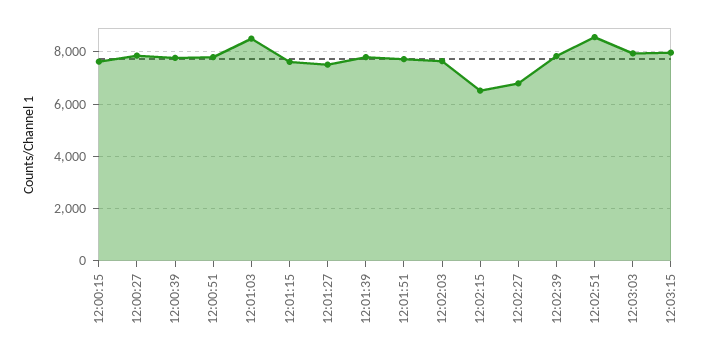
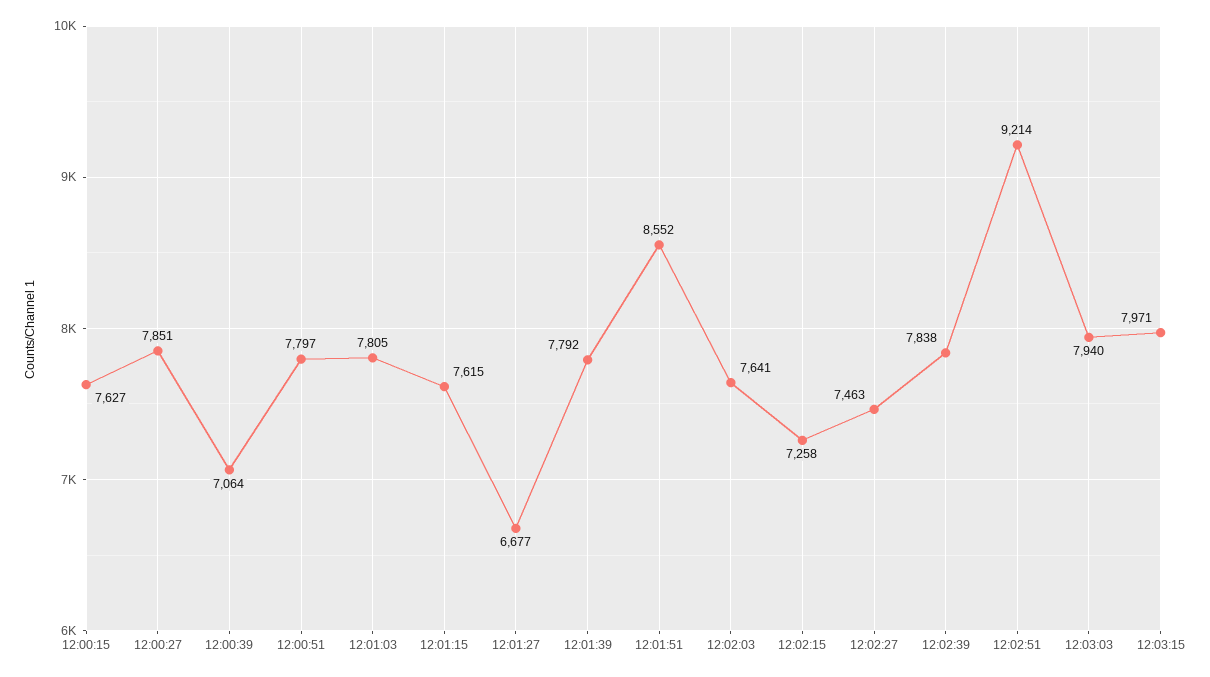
12:00:39: 7750 -> 7064
12:01:03: 8500 -> 7805
12:01:27: 7500 -> 6677
12:01:51: 7750 -> 8552
12:02:15: 6500 -> 7258
12:02:27: 6750 -> 7463
12:02:51: 8500 -> 9214

